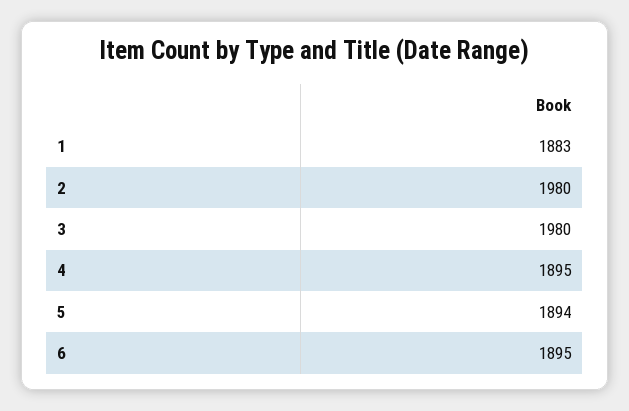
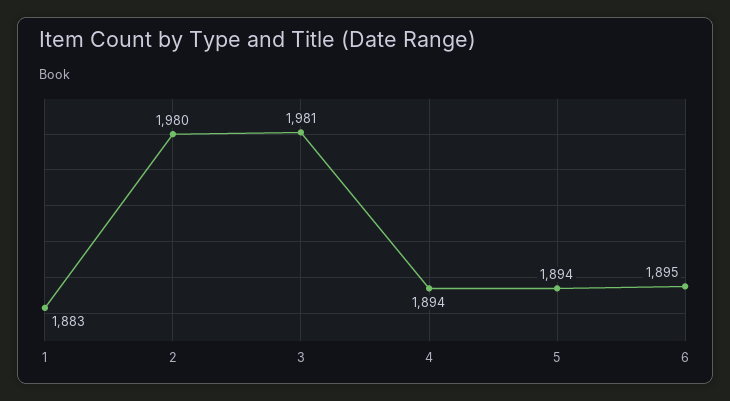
3: 1980 -> 1981
4: 1895 -> 1894

